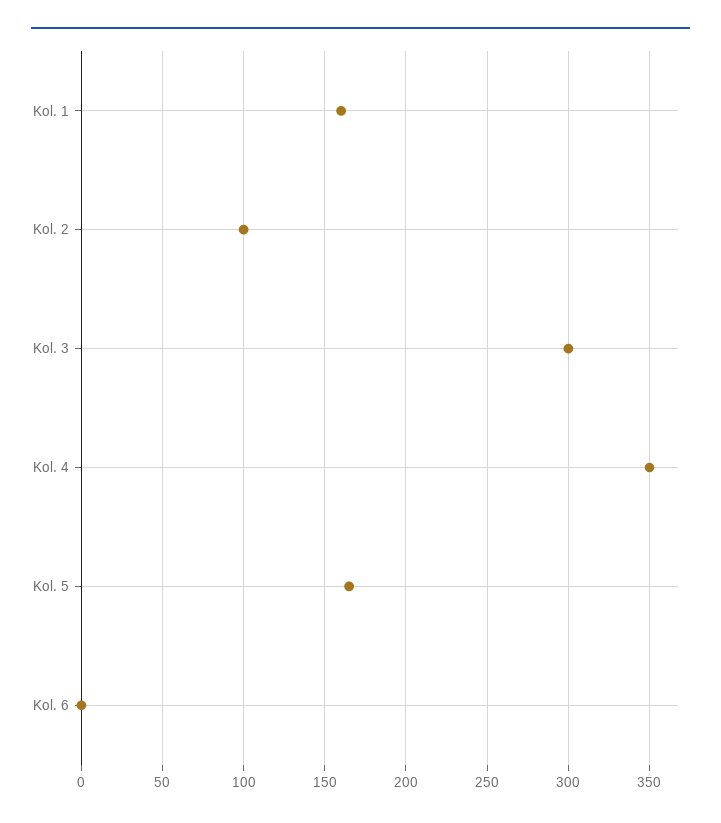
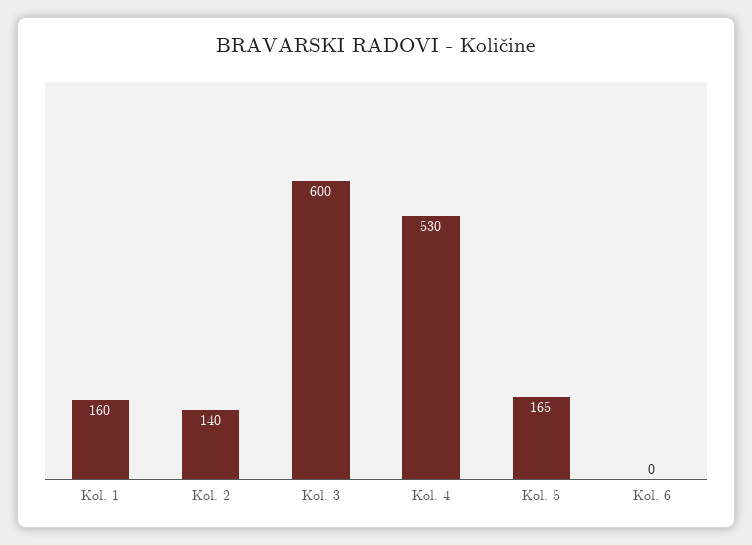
Kol. 2: 100 -> 140
Kol. 3: 300 -> 600
Kol. 4: 350 -> 530

